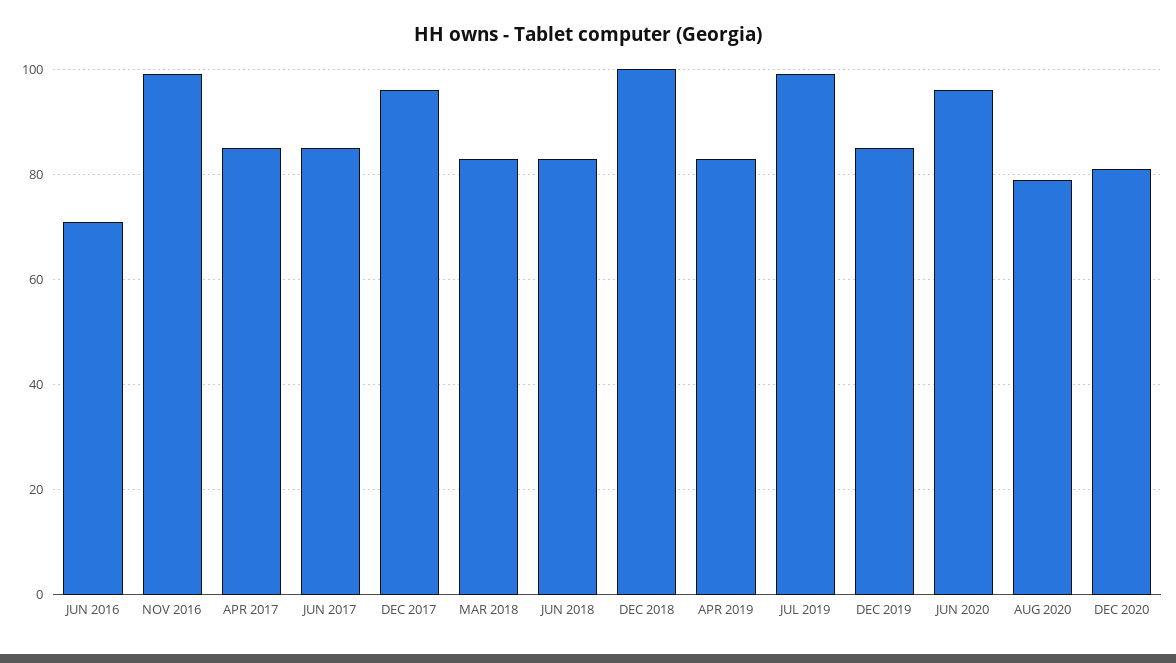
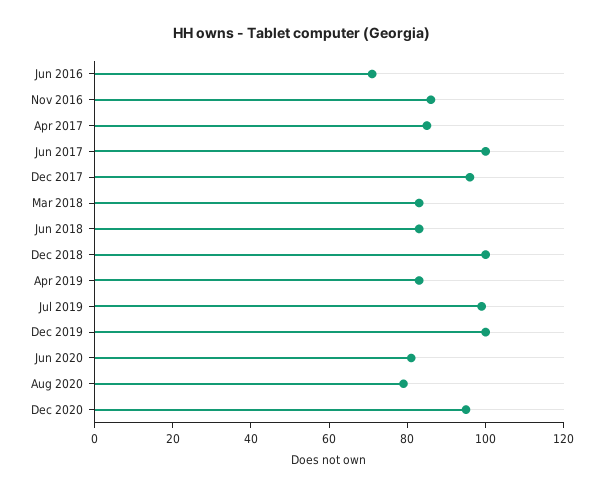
NOV 2016: 100 -> 85
JUN 2017: 85 -> 100
DEC 2019: 85 -> 100
JUN 2020: 95 -> 80
DEC 2020: 80 -> 95

